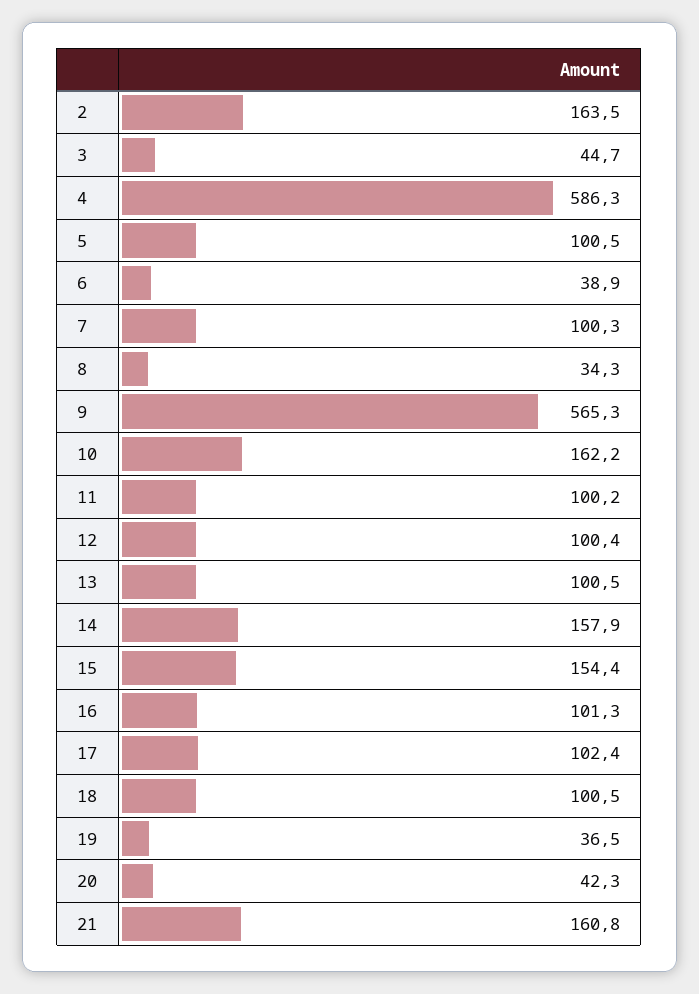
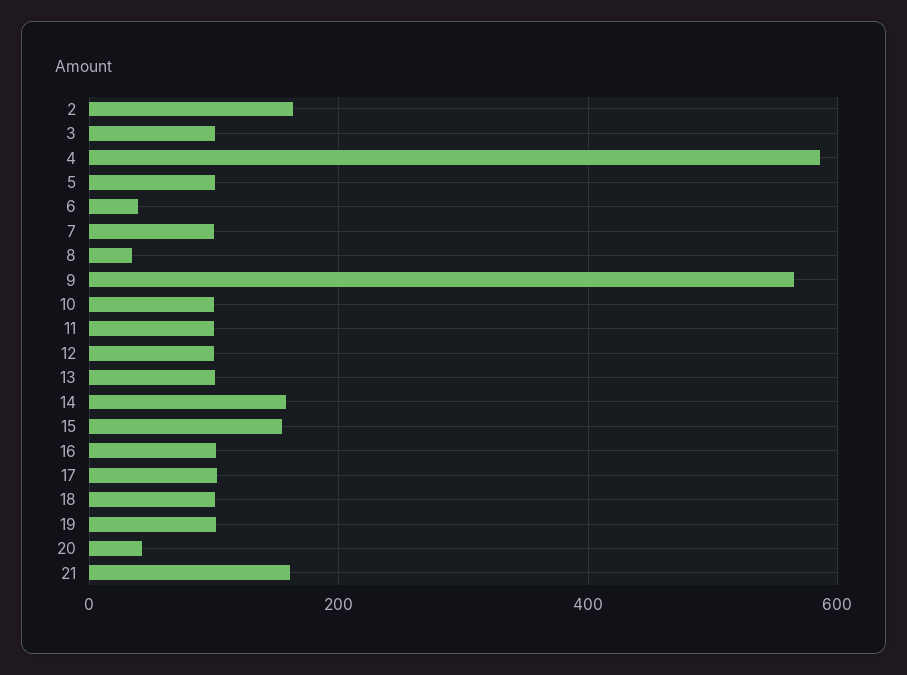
3: 44.7 -> 100
10: 162.2 -> 100
19: 36.5 -> 100

